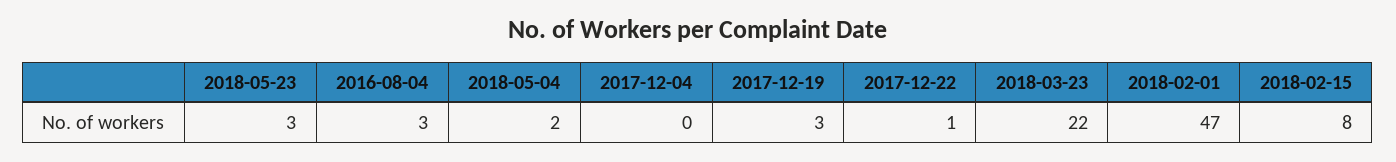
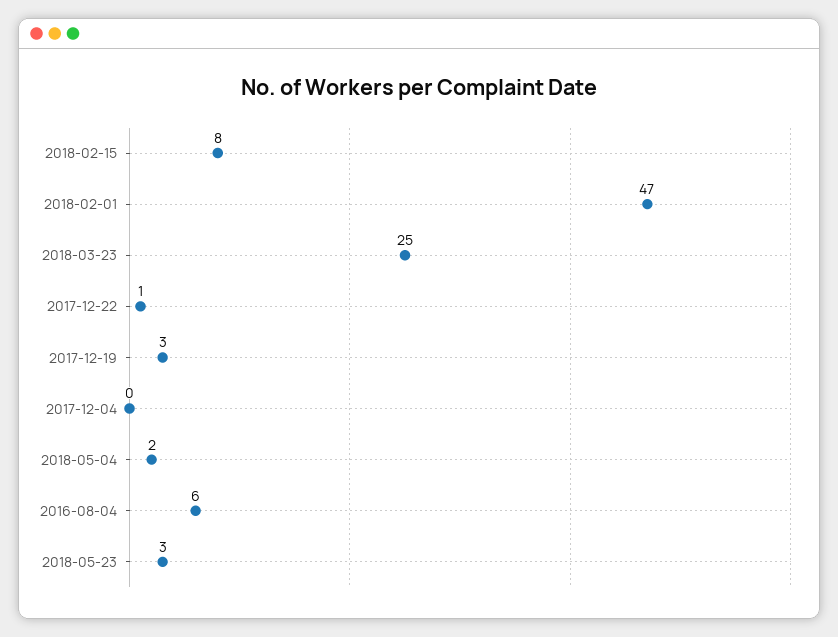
2016-08-04: 3 -> 6
2018-03-23: 22 -> 25

